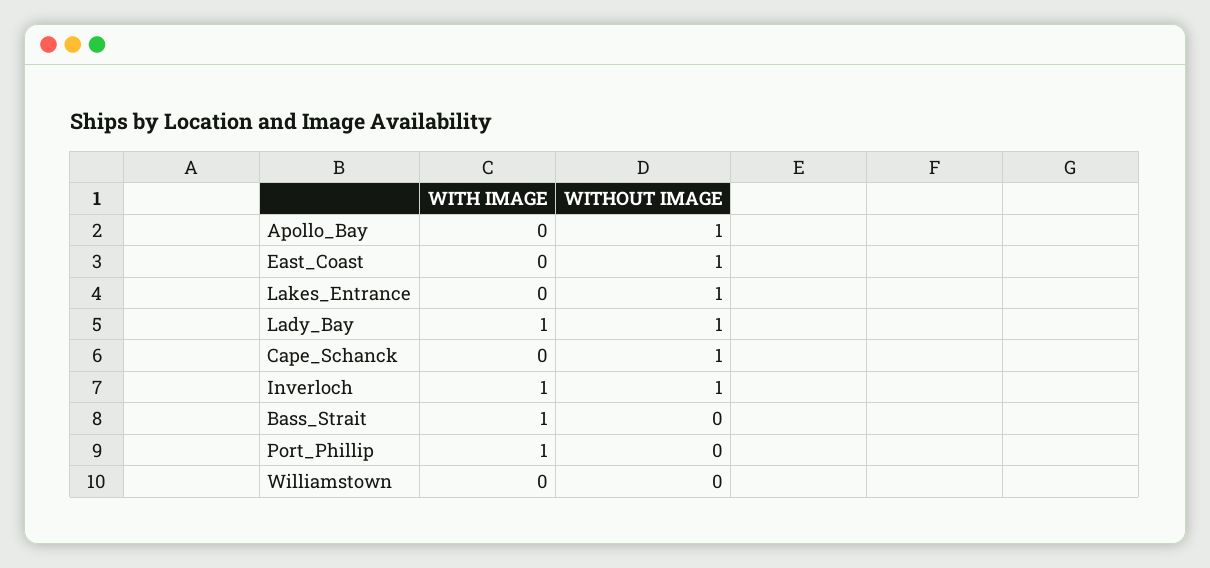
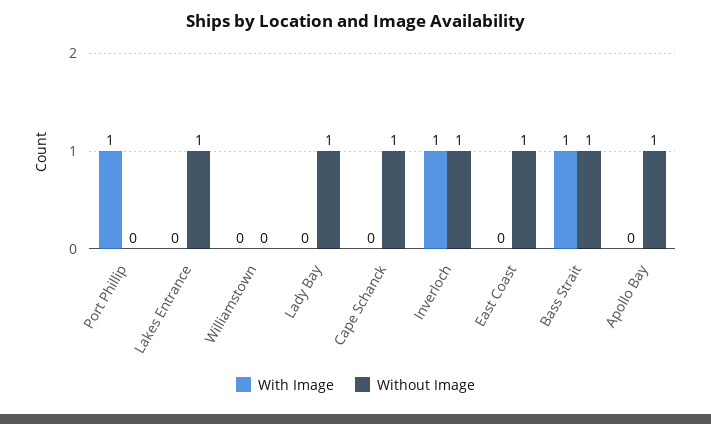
WITH IMAGE, Lady_Bay: 1 -> 0
WITHOUT IMAGE, Bass_Strait: 0 -> 1

